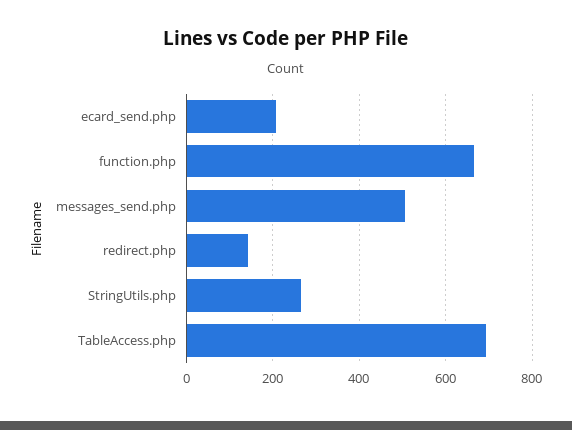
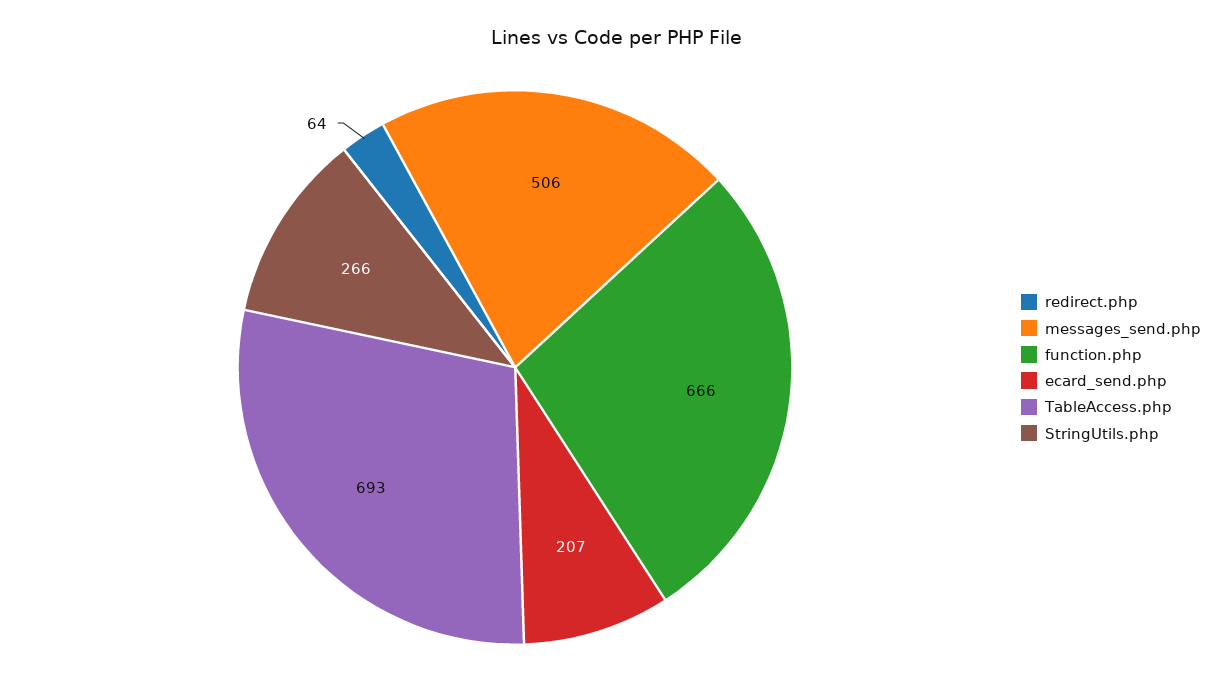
redirect.php: 140 -> 64

